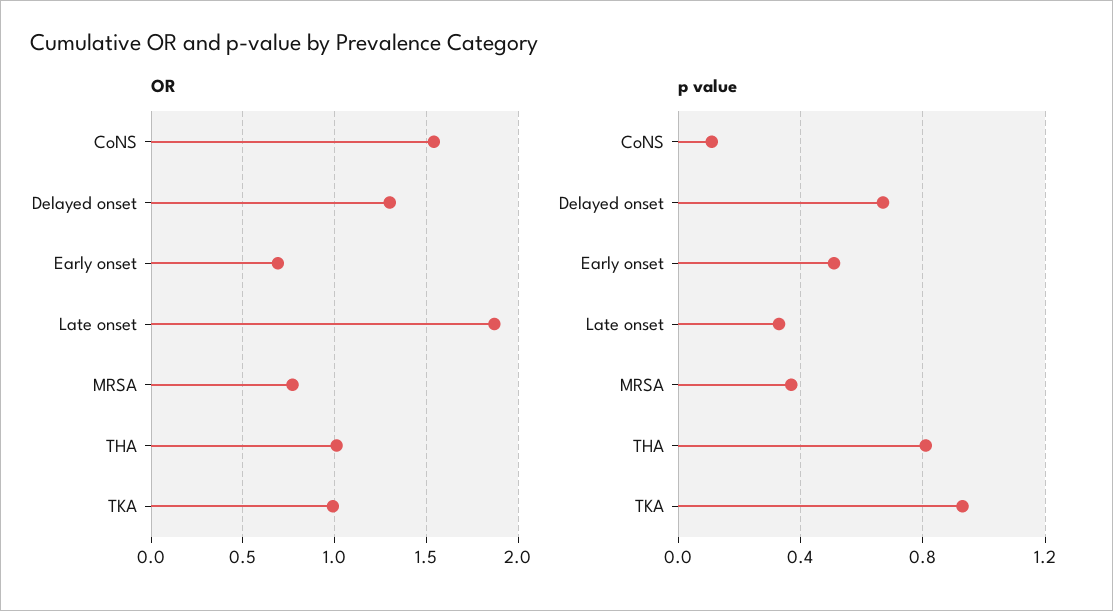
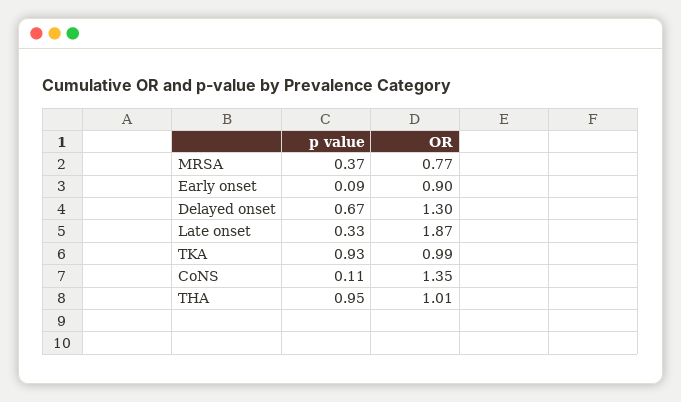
OR, CoNS: 1.55 -> 1.35
OR, Early onset: 0.7 -> 0.9
p value, Early onset: 0.5 -> 0.09
p value, THA: 0.8 -> 0.95

